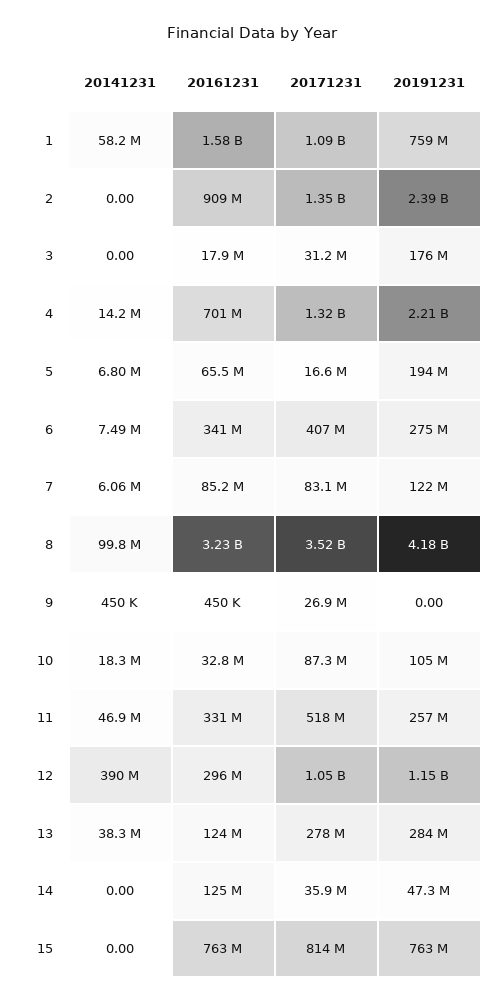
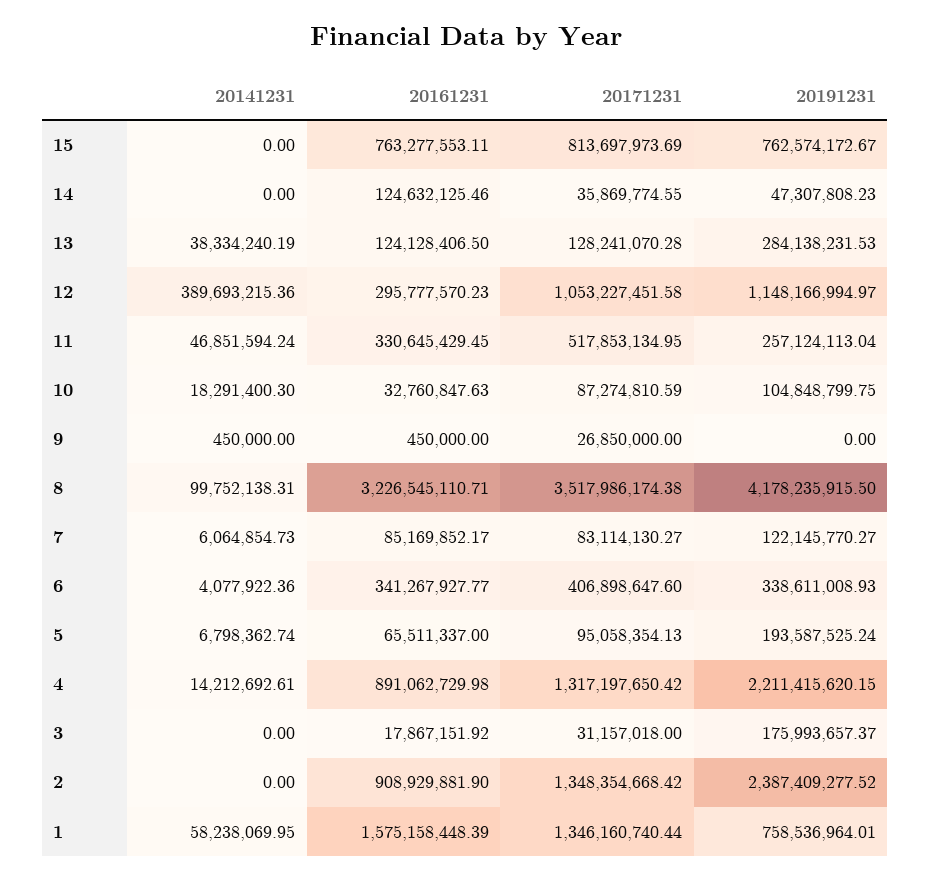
20171231, 1: 1090000000 -> 1346160740.44
20161231, 4: 701000000 -> 891062729.98
20171231, 5: 16600000 -> 95058354.13
20141231, 6: 7490000 -> 4077922.36
20191231, 6: 275000000 -> 338611008.93
20171231, 13: 278000000 -> 128241070.28

